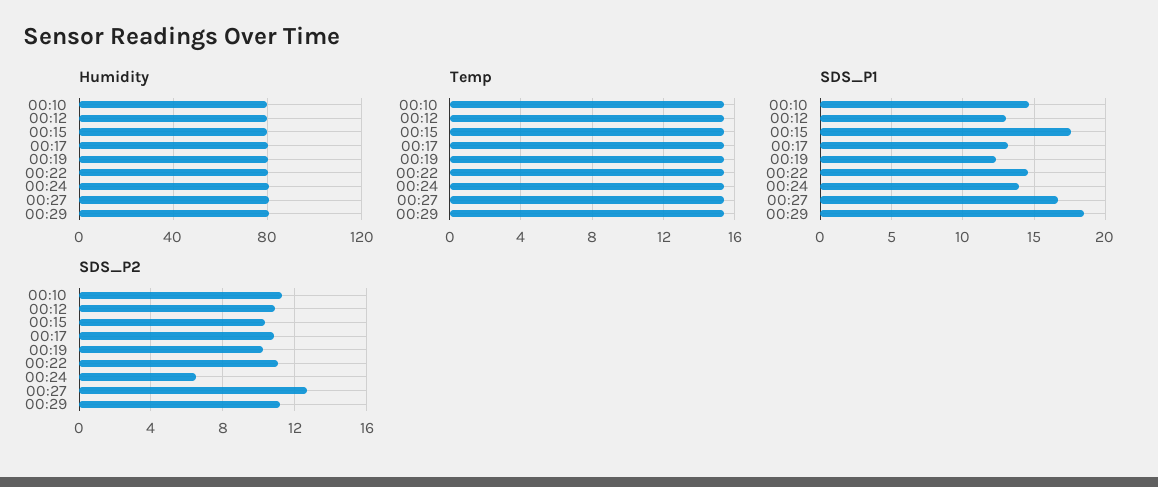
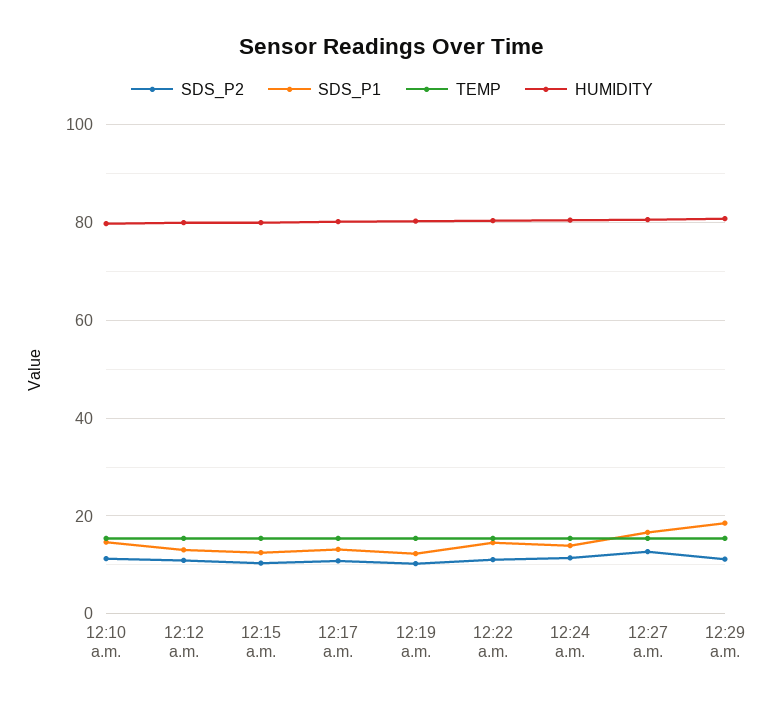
SDS_P1, 00:15: 17.5 -> 12
SDS_P2, 00:24: 6.5 -> 12

